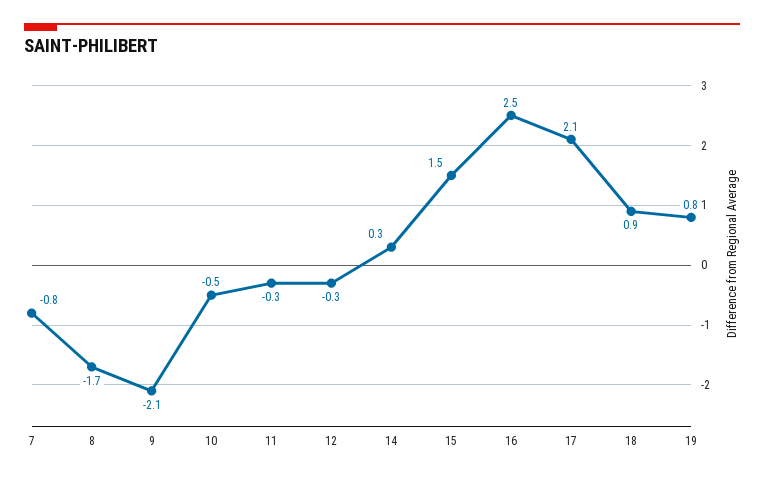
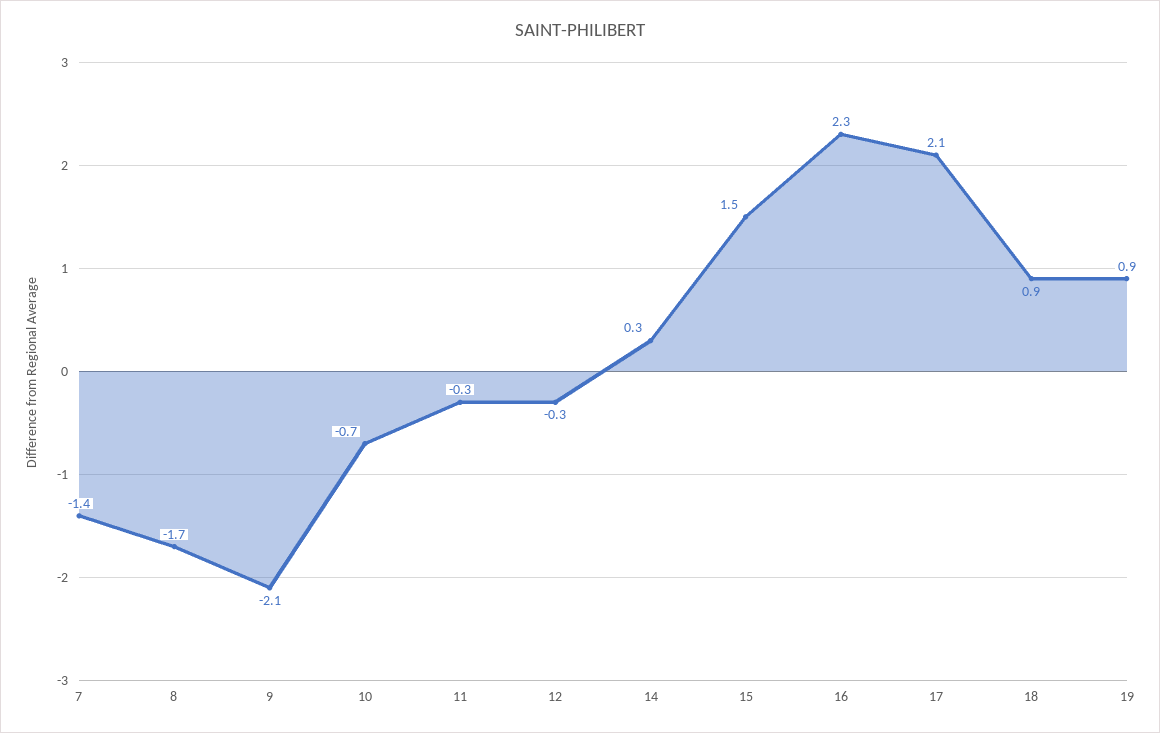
7: -0.8 -> -1.4
10: -0.5 -> -0.7
16: 2.5 -> 2.3
19: 0.8 -> 0.9

